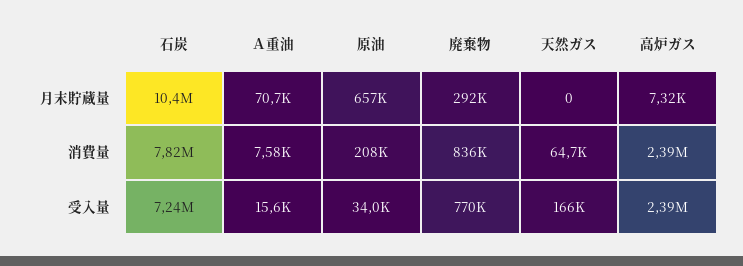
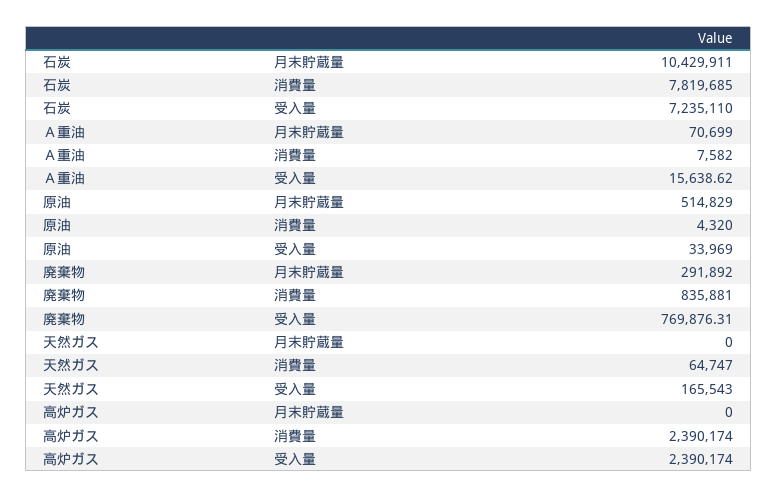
原油, 月末貯蔵量: 657000 -> 514829
高炉ガス, 月末貯蔵量: 7320 -> 0
原油, 消費量: 208000 -> 4320

